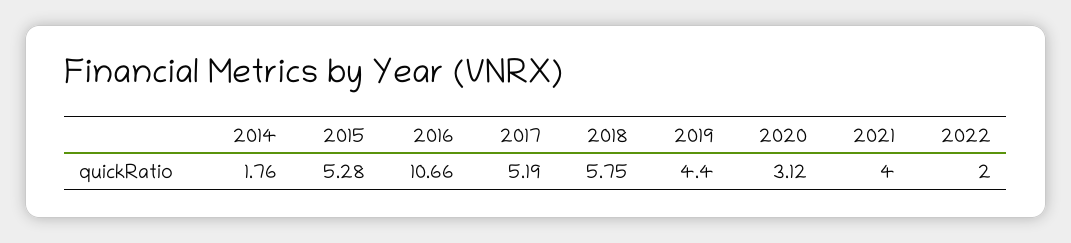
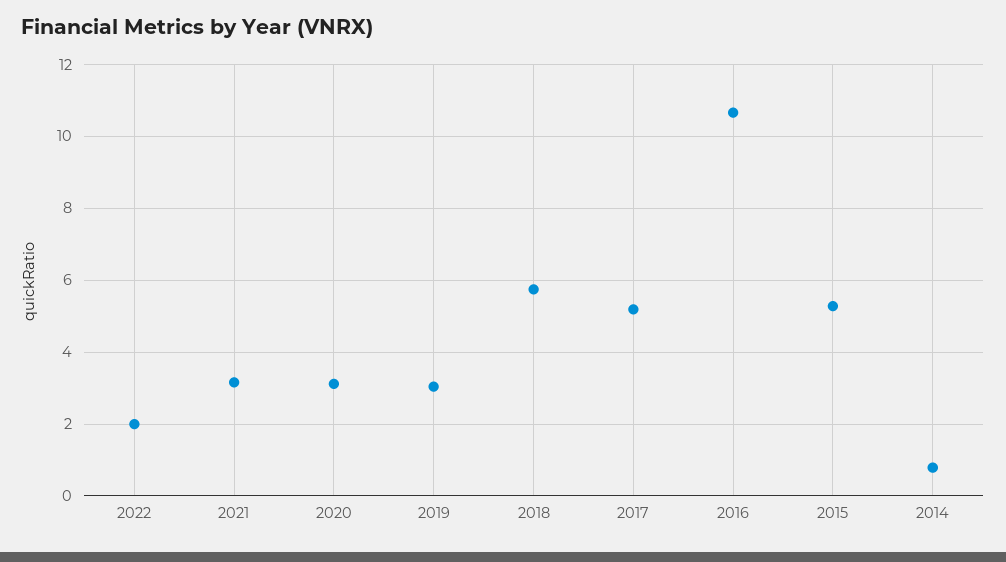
2014: 1.76 -> 0.8
2019: 4.4 -> 3
2021: 4 -> 3.2

